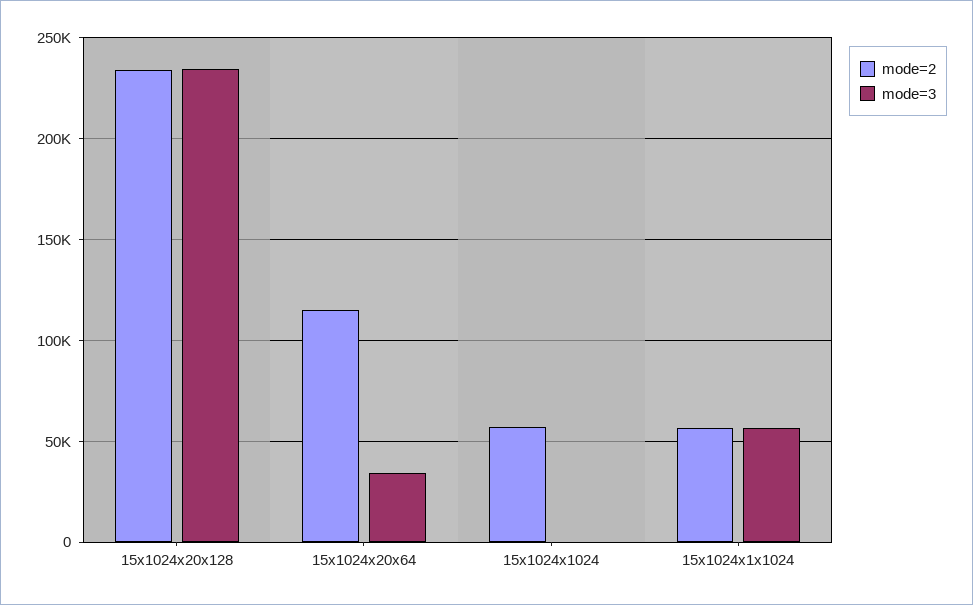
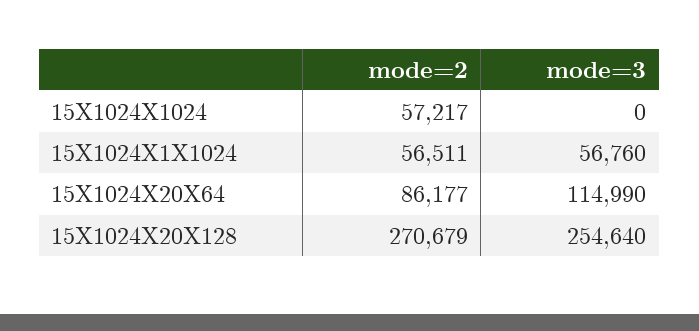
mode=2, 15x1024x20x128: 235000 -> 270679
mode=3, 15x1024x20x128: 235000 -> 254640
mode=2, 15x1024x20x64: 115000 -> 86177
mode=3, 15x1024x20x64: 35000 -> 114990

